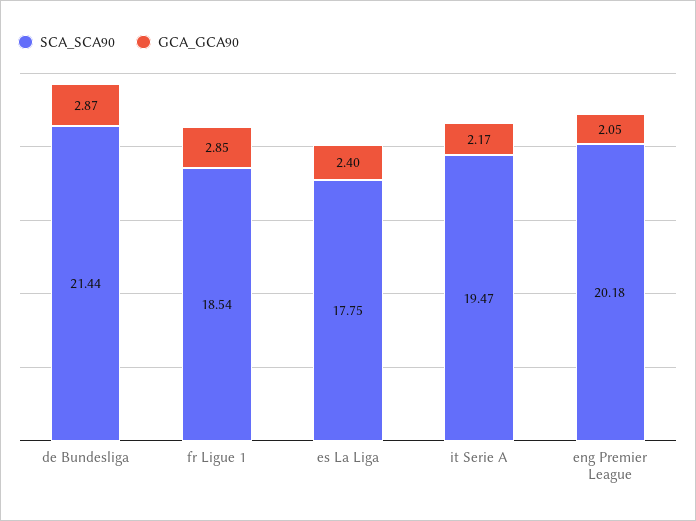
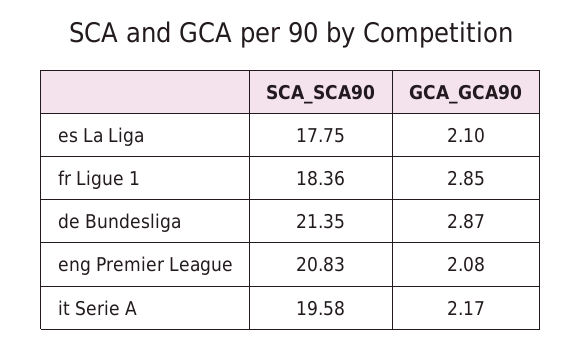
SCA_SCA90, de Bundesliga: 21.44 -> 21.35
SCA_SCA90, fr Ligue 1: 18.54 -> 18.36
GCA_GCA90, es La Liga: 2.4 -> 2.1
SCA_SCA90, it Serie A: 19.47 -> 19.58
SCA_SCA90, eng Premier League: 20.18 -> 20.83
GCA_GCA90, eng Premier League: 2.05 -> 2.08

